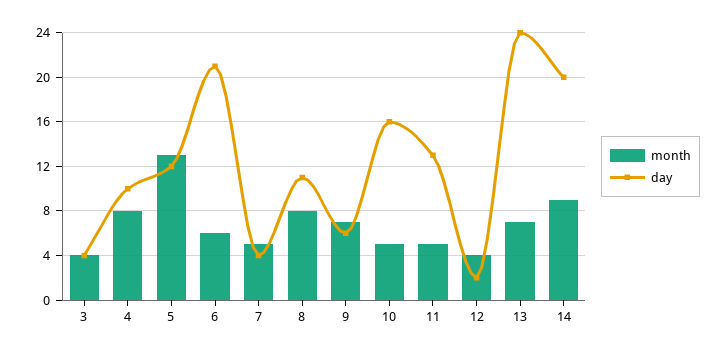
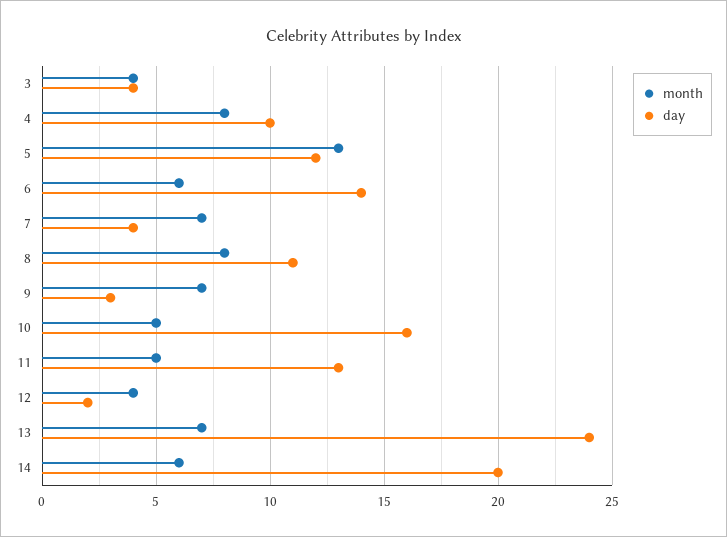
day, 6: 21 -> 14
month, 7: 5 -> 7
day, 9: 6 -> 3
month, 14: 9 -> 6

